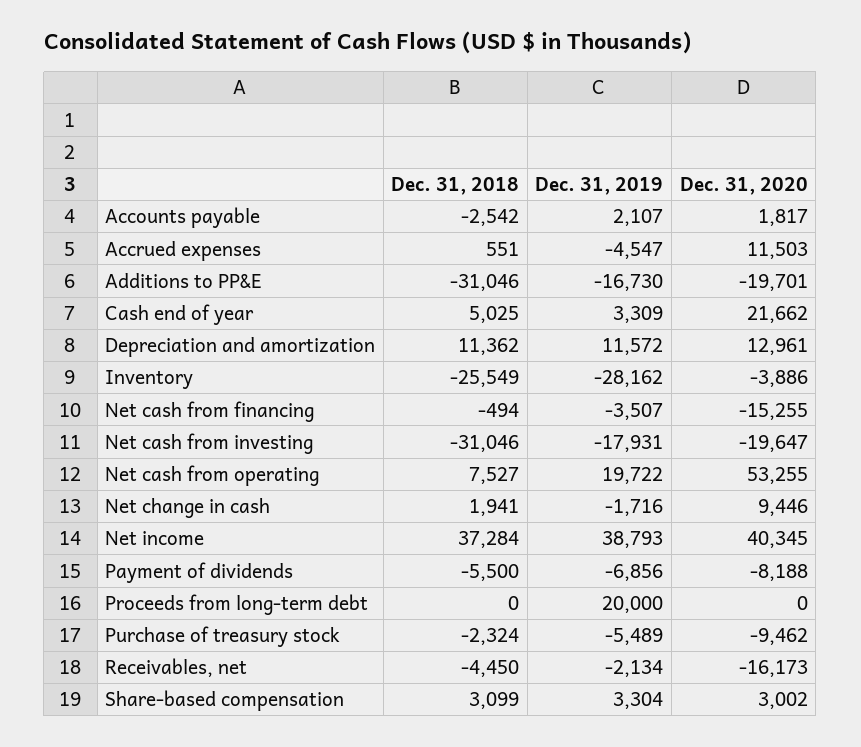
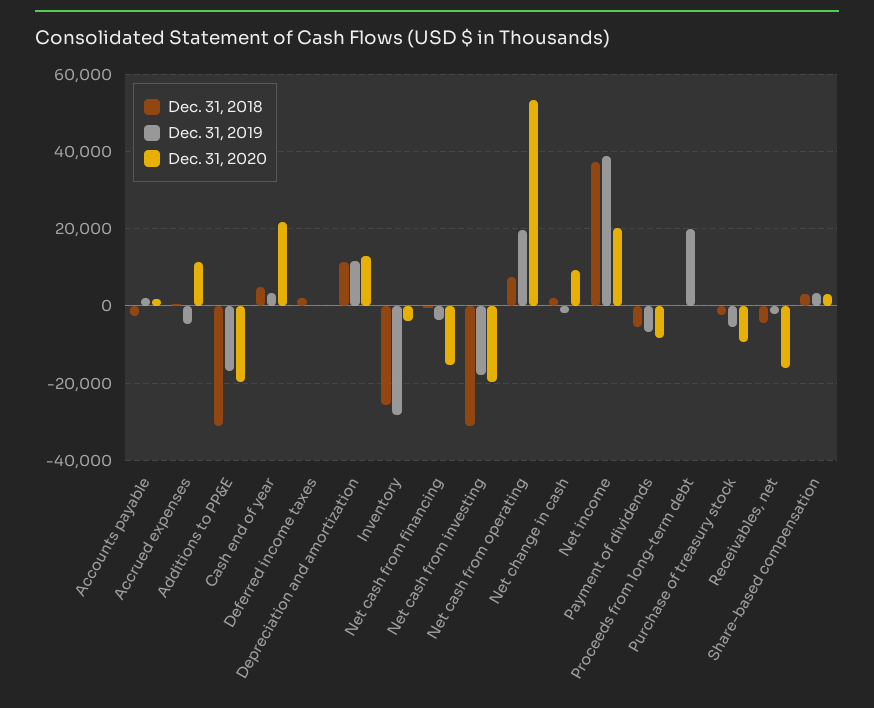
Dec. 31, 2020, Net income: 40345 -> 20000
Dec. 31, 2018, Deferred income taxes: none -> 2000
Dec. 31, 2019, Deferred income taxes: none -> 0
Dec. 31, 2020, Deferred income taxes: none -> 0

